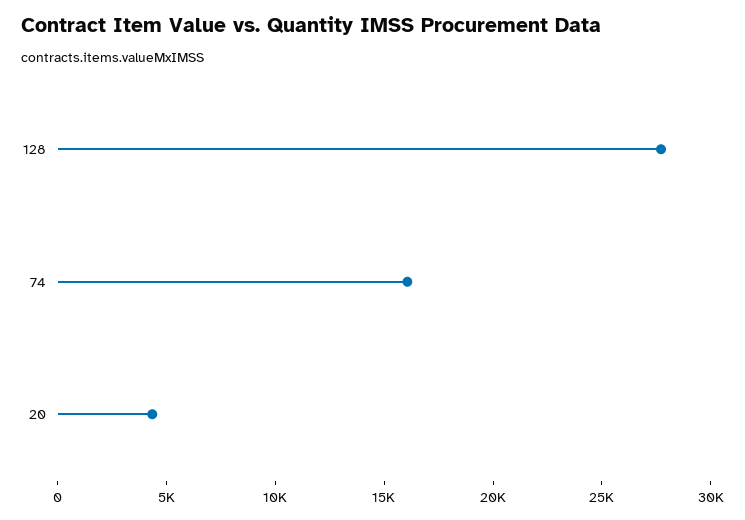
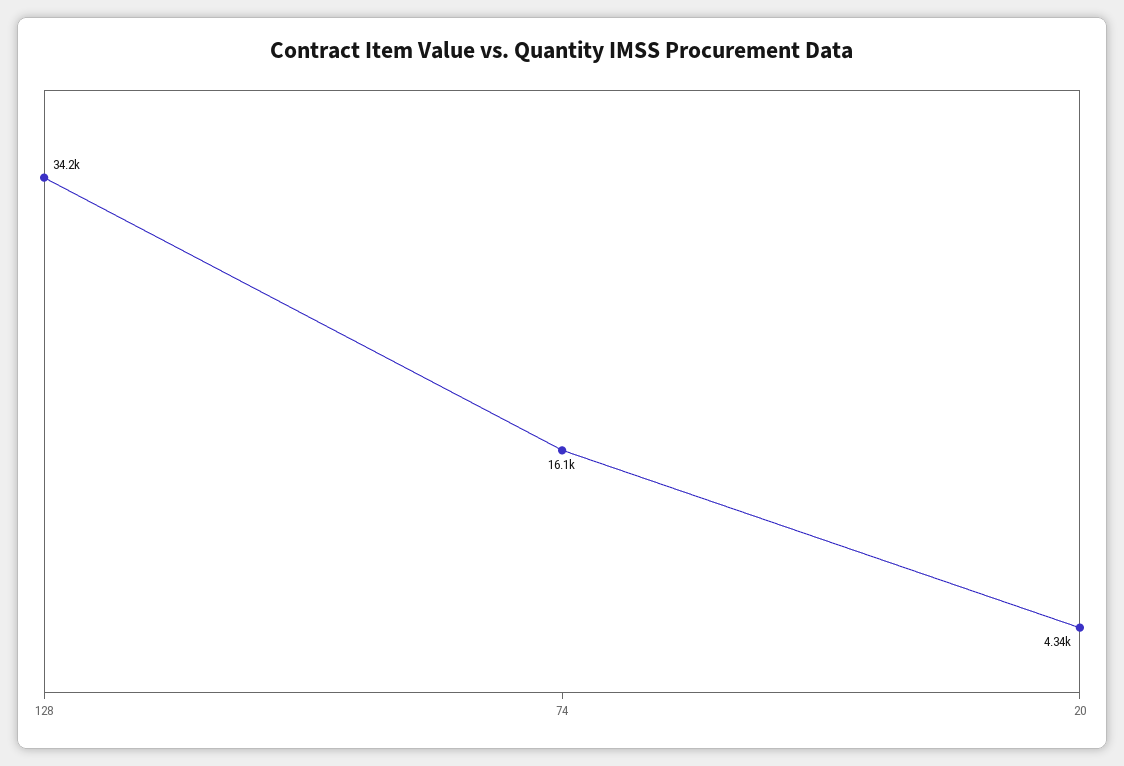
128: 28000 -> 34200

